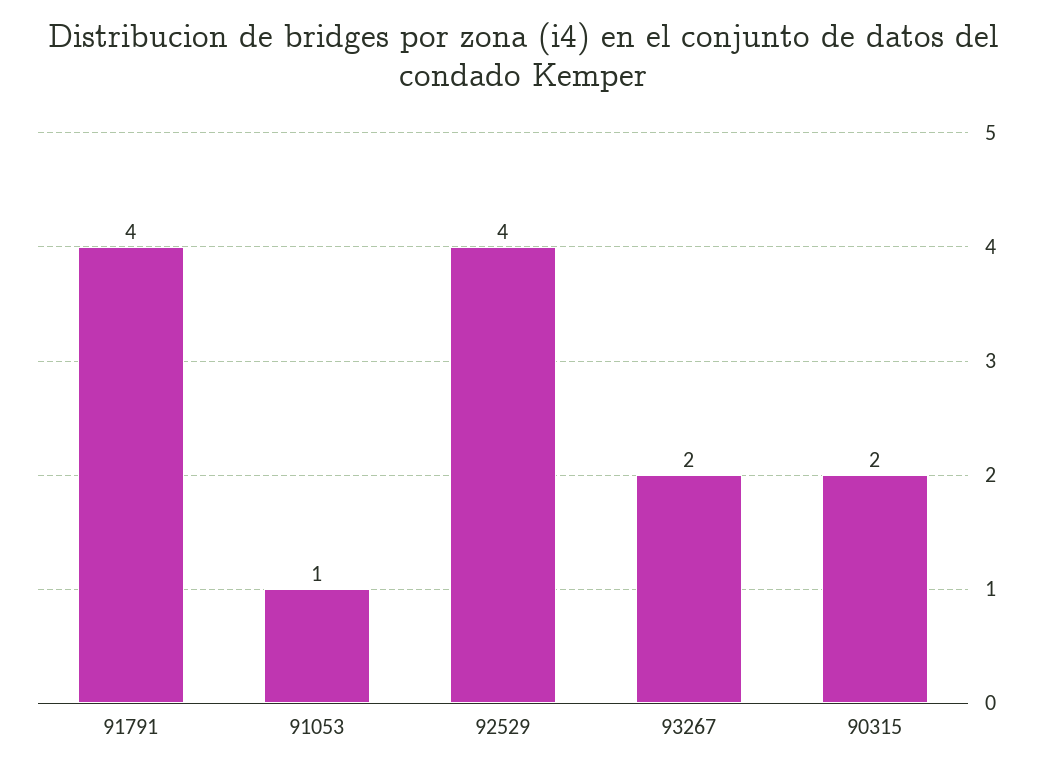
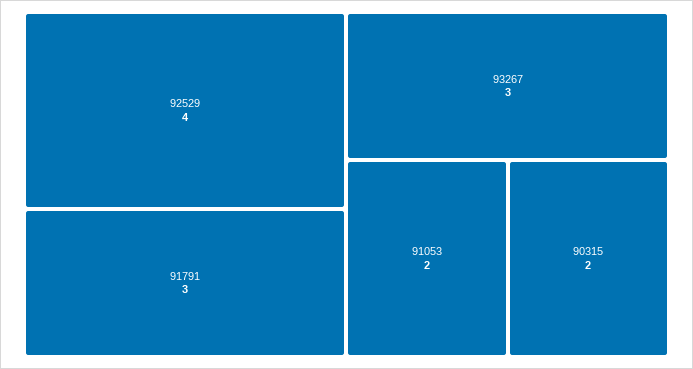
91791: 4 -> 3
91053: 1 -> 2
93267: 2 -> 3

